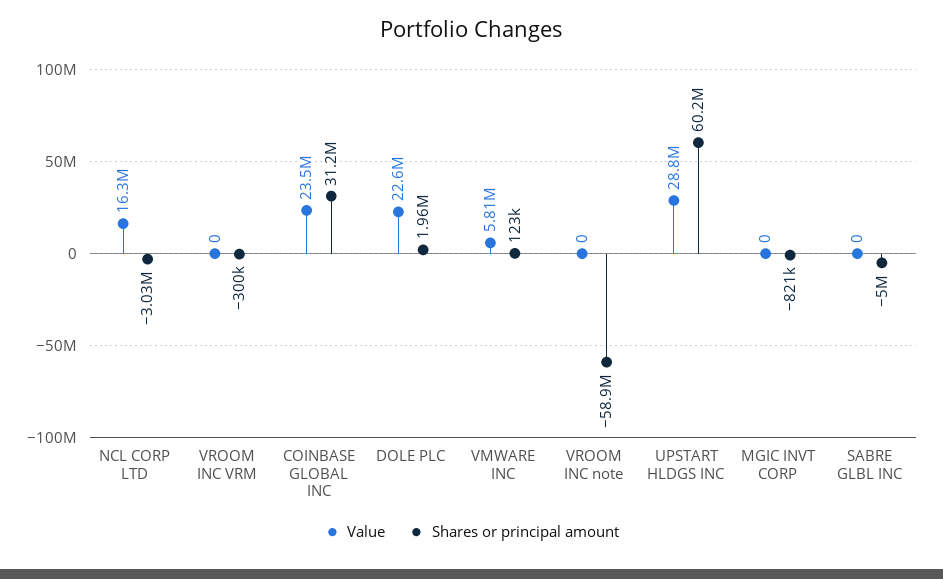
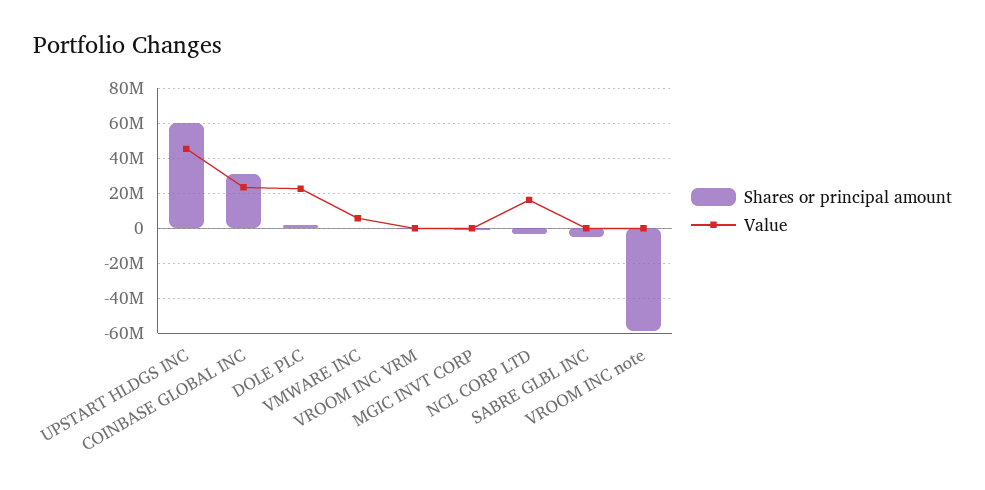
Value, UPSTART HLDGS INC: 28800000 -> 45000000

